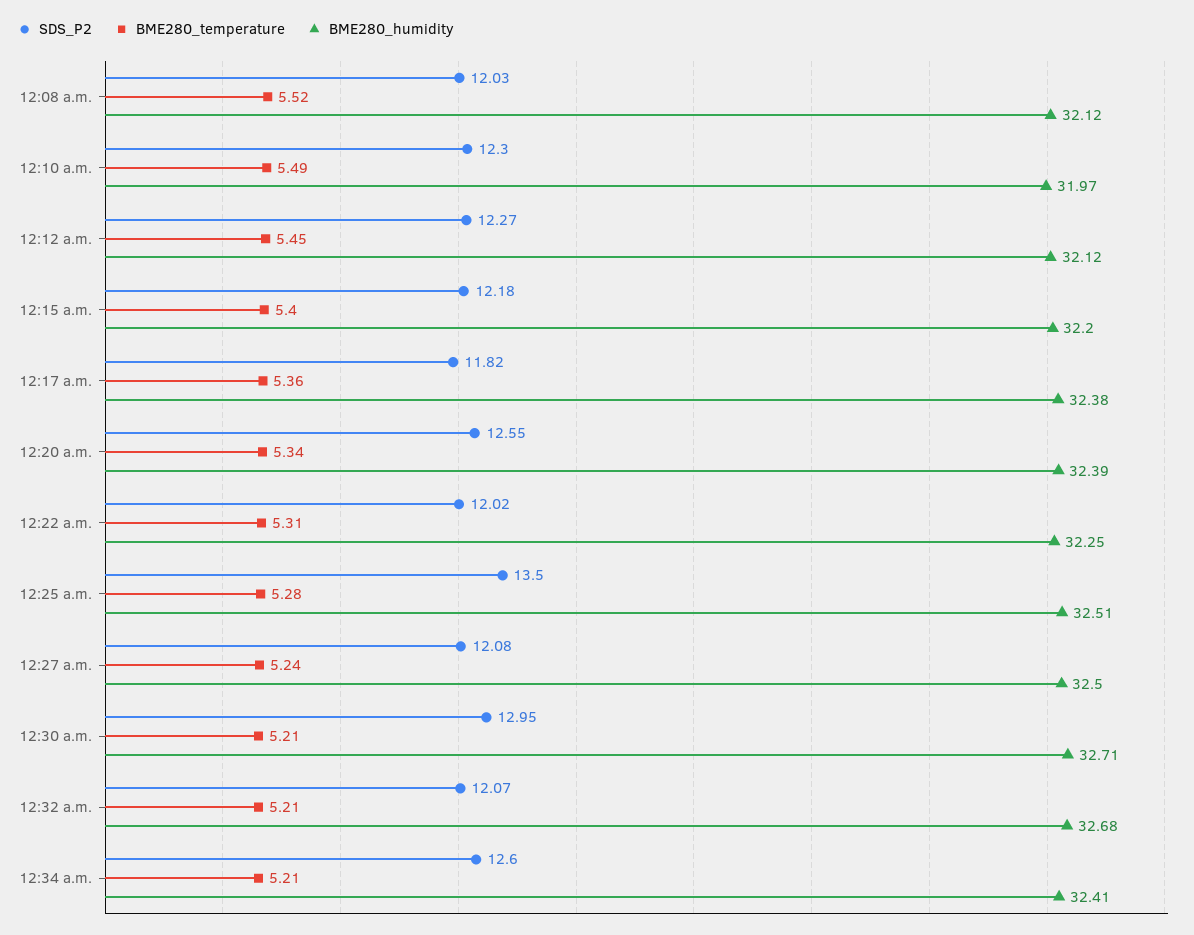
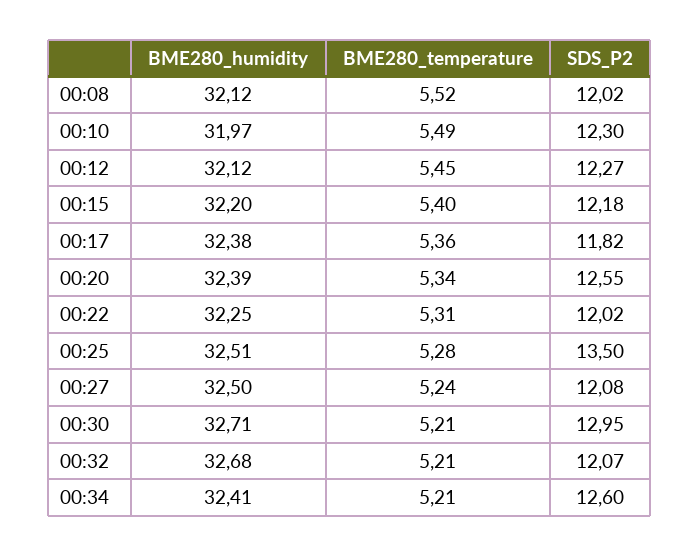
SDS_P2, 12:08 a.m.: 12.03 -> 12.02

